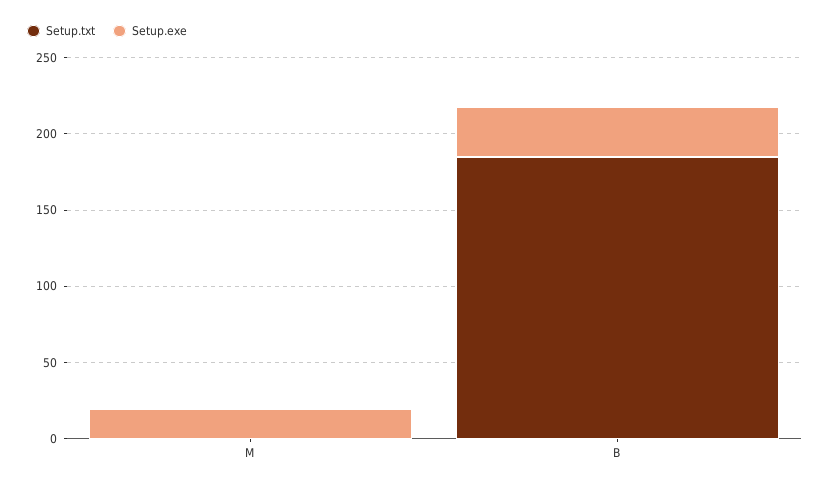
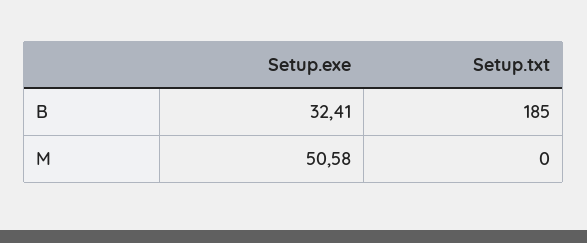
Setup.exe, M: 20 -> 50.58

